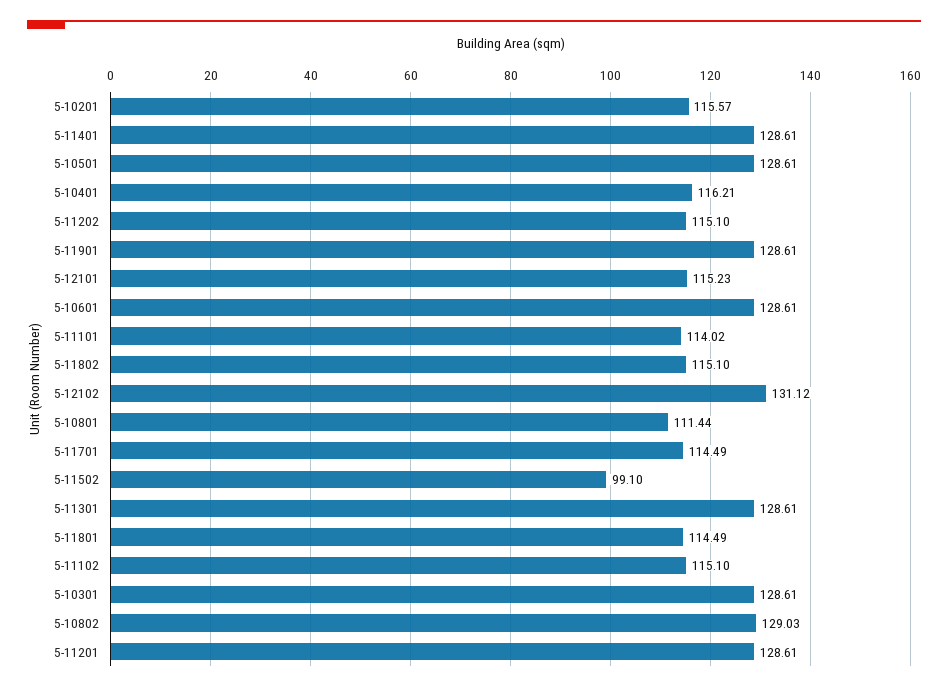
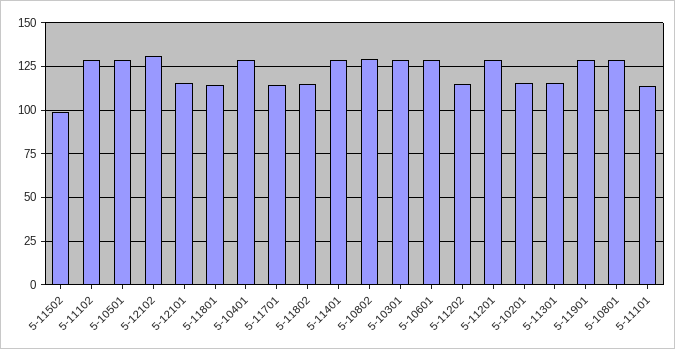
5-10401: 116.21 -> 130
5-10801: 111.44 -> 130
5-11301: 128.61 -> 115
5-11102: 115.1 -> 130

